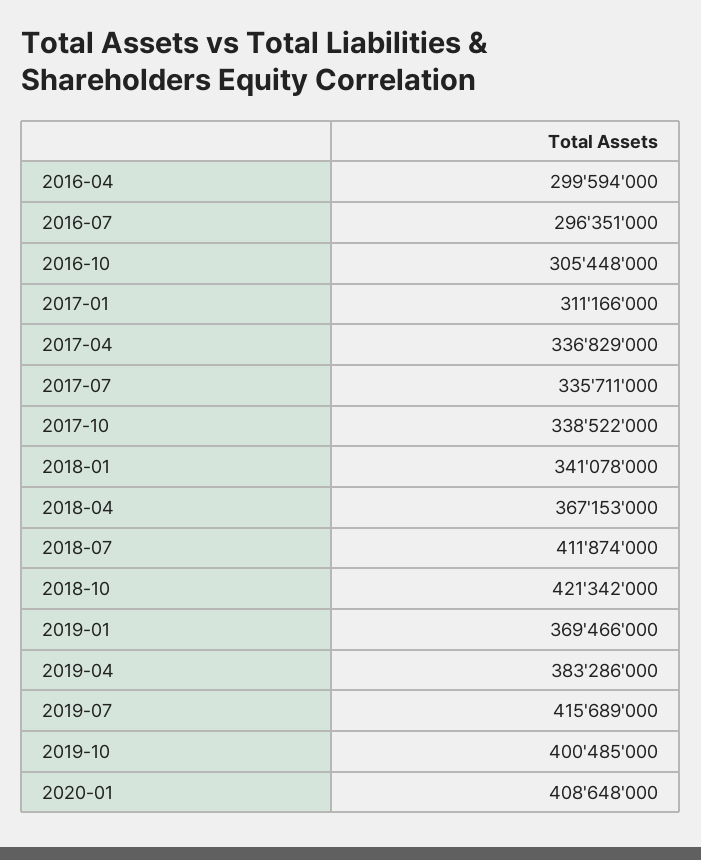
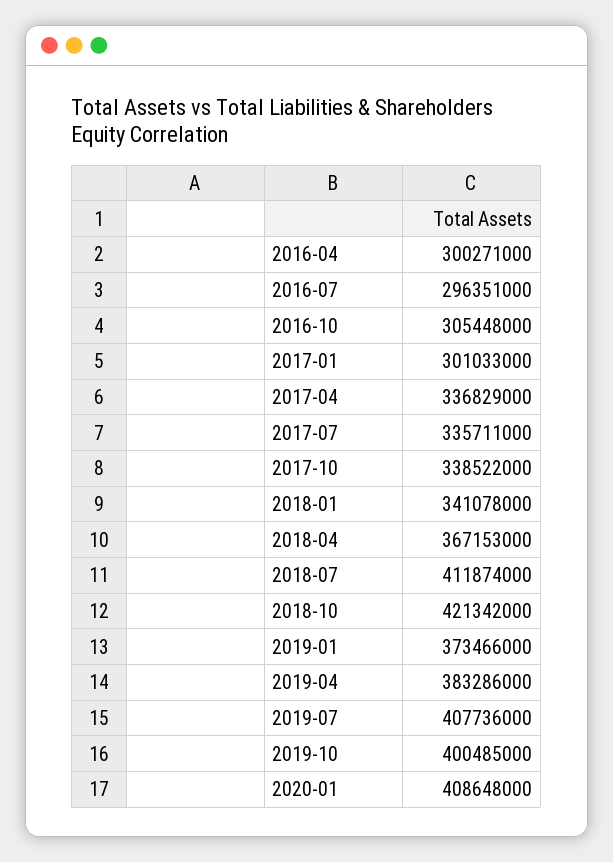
2016-04: 299594000 -> 300271000
2017-01: 311166000 -> 301033000
2019-01: 369466000 -> 373466000
2019-07: 415689000 -> 407736000

